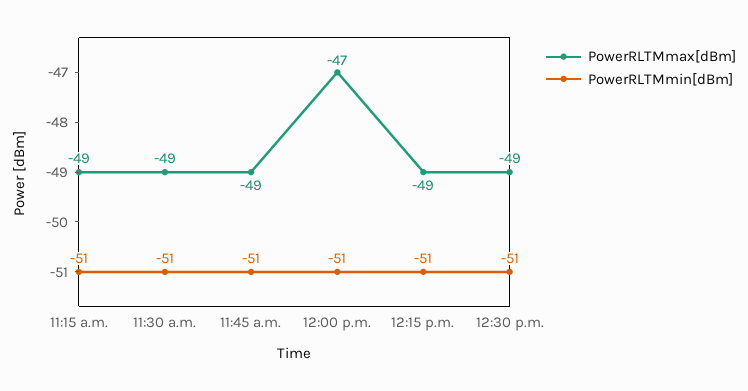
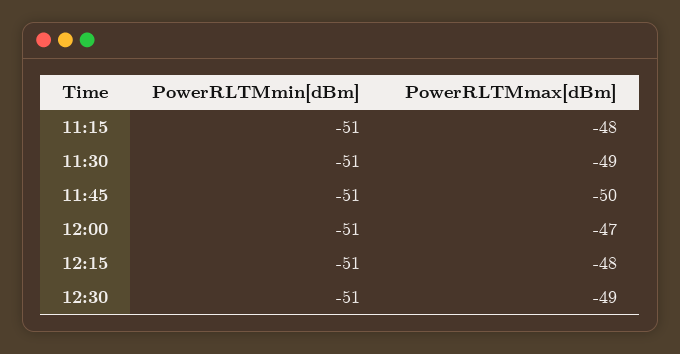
PowerRLTMmax[dBm], 11:15 a.m.: -49 -> -48
PowerRLTMmax[dBm], 11:45 a.m.: -49 -> -50
PowerRLTMmax[dBm], 12:15 p.m.: -49 -> -48

